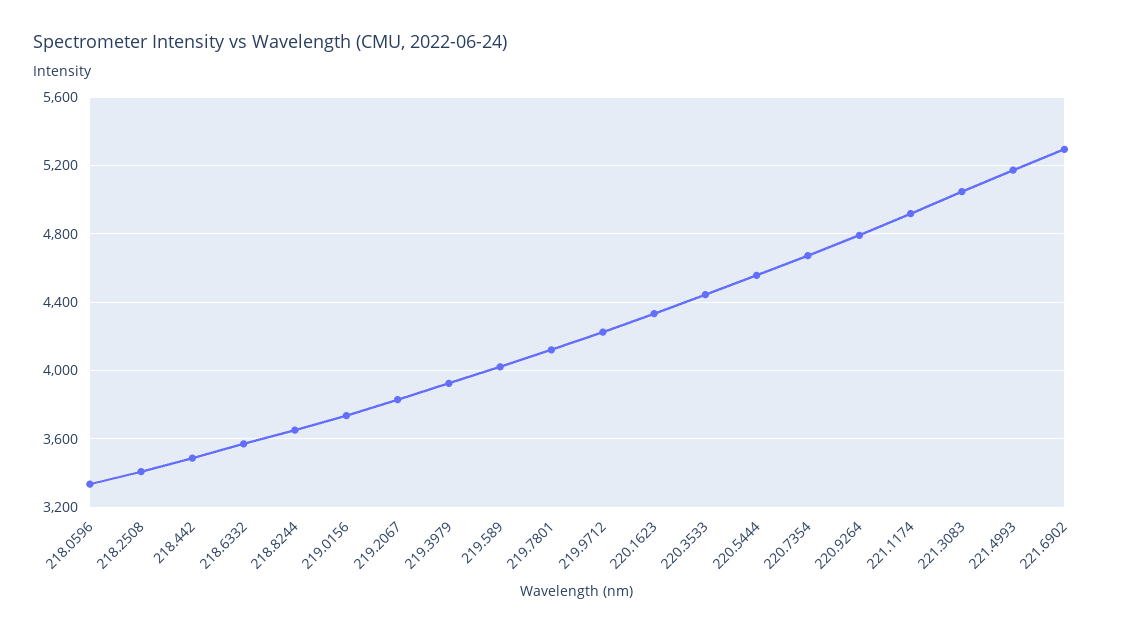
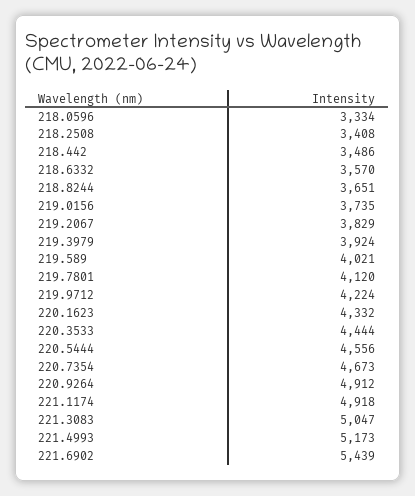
220.9264: 4800 -> 4912
221.6902: 5300 -> 5439

